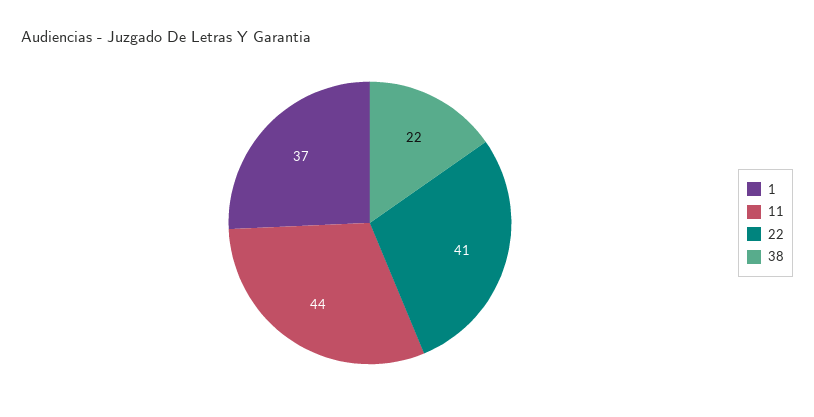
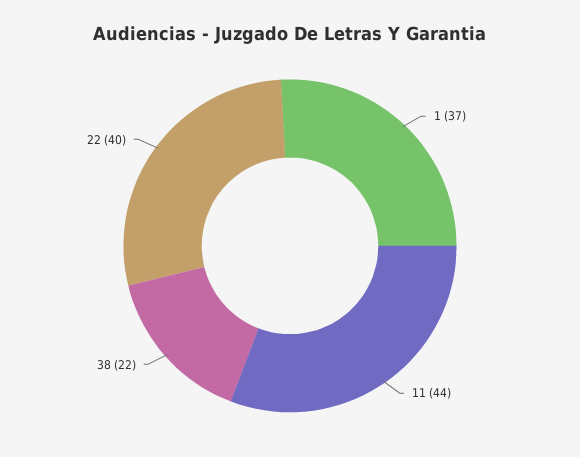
22: 41 -> 40

